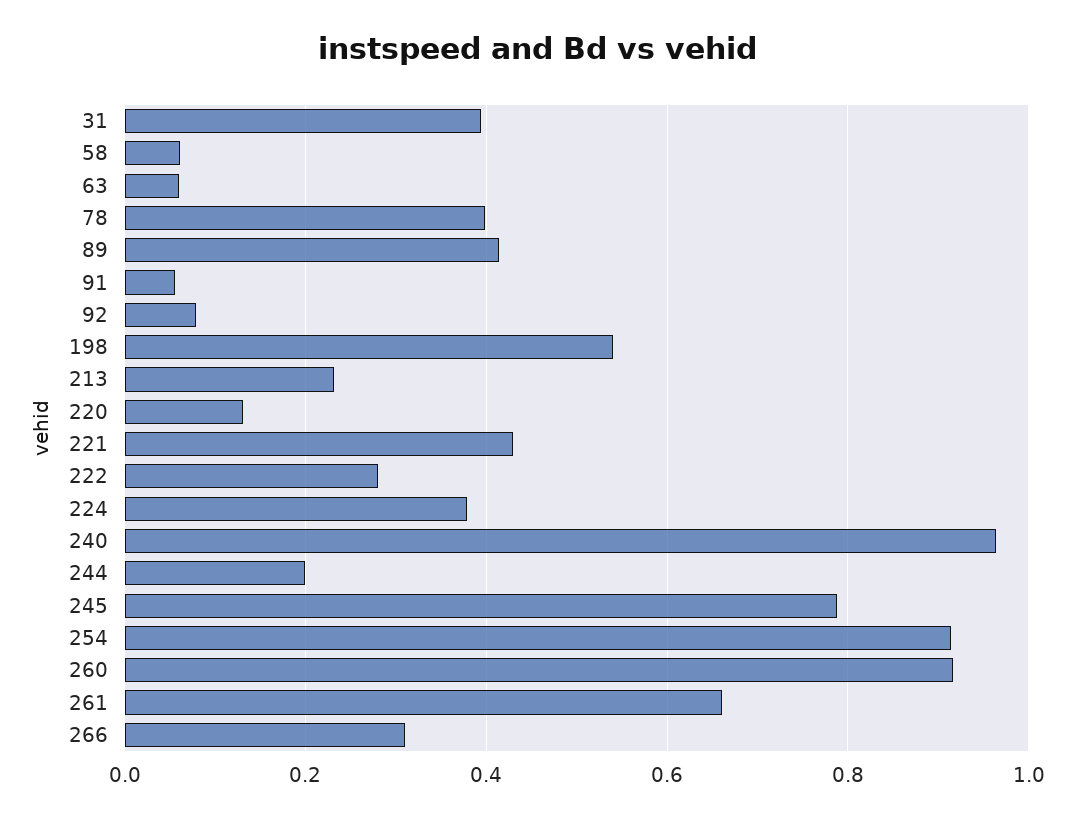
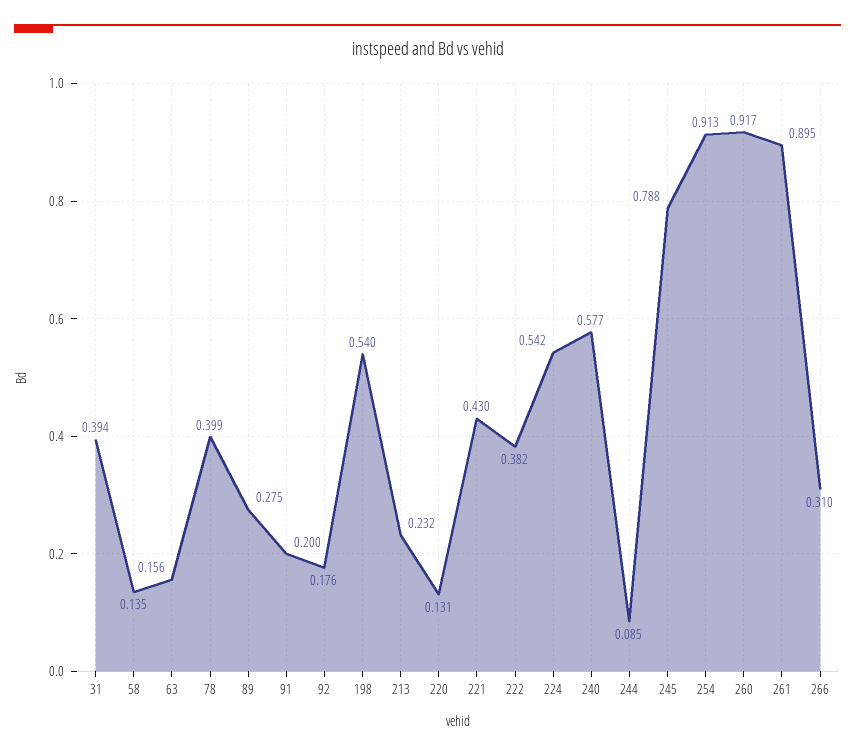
58: 0.06 -> 0.135
63: 0.06 -> 0.156
89: 0.42 -> 0.275
91: 0.06 -> 0.2
92: 0.08 -> 0.176
222: 0.28 -> 0.382
224: 0.38 -> 0.542
240: 0.96 -> 0.577
244: 0.2 -> 0.085
261: 0.66 -> 0.895

